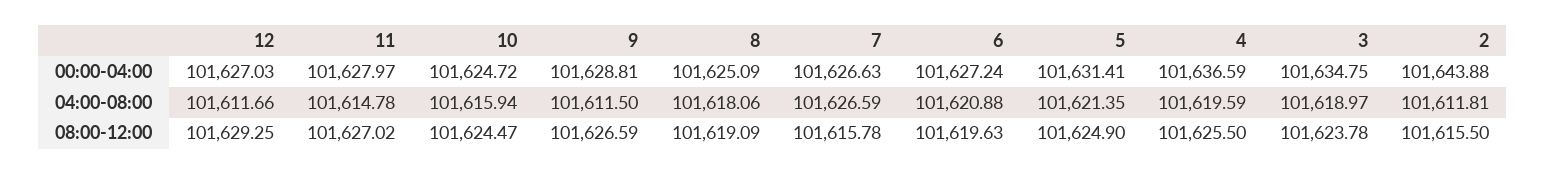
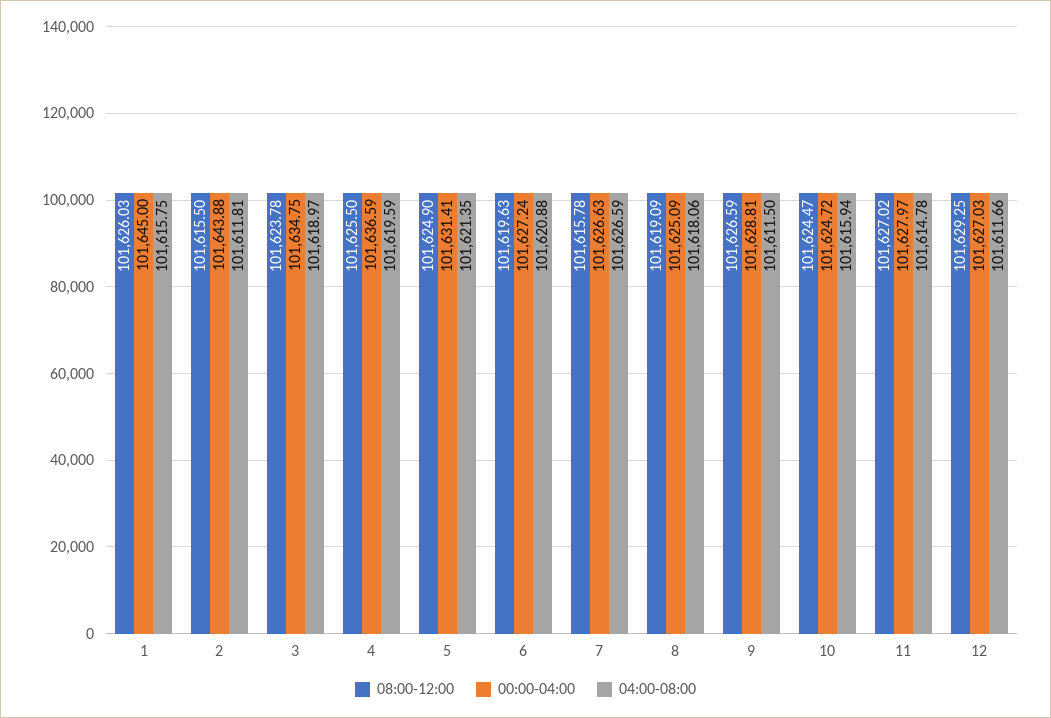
08:00-12:00, 1: none -> 101626.03
00:00-04:00, 1: none -> 101645
04:00-08:00, 1: none -> 101615.75

